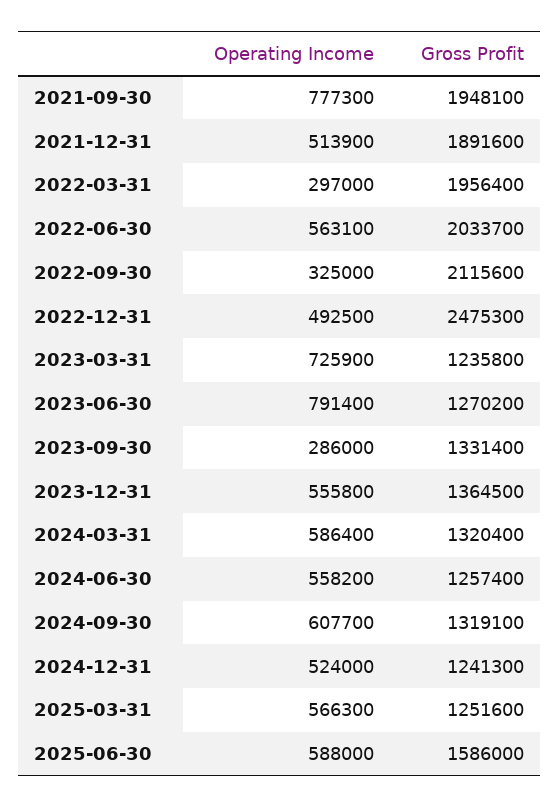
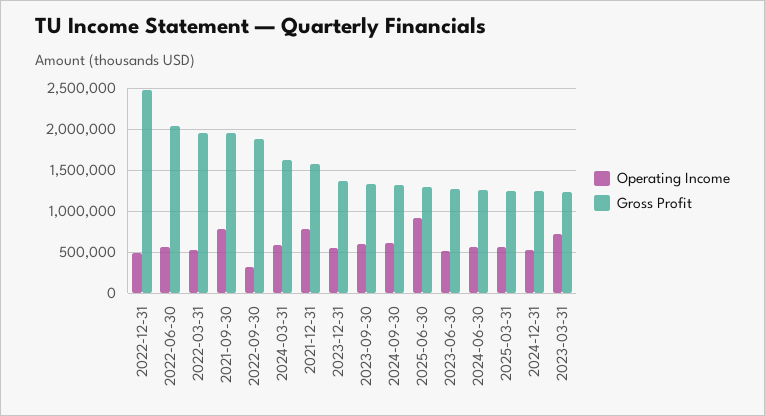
Operating Income, 2021-12-31: 513900 -> 800000
Gross Profit, 2021-12-31: 1891600 -> 1600000
Operating Income, 2022-03-31: 297000 -> 500000
Gross Profit, 2022-09-30: 2115600 -> 1900000
Operating Income, 2023-06-30: 791400 -> 500000
Operating Income, 2023-09-30: 286000 -> 600000
Gross Profit, 2024-03-31: 1320400 -> 1600000
Operating Income, 2025-06-30: 588000 -> 900000
Gross Profit, 2025-06-30: 1586000 -> 1300000

